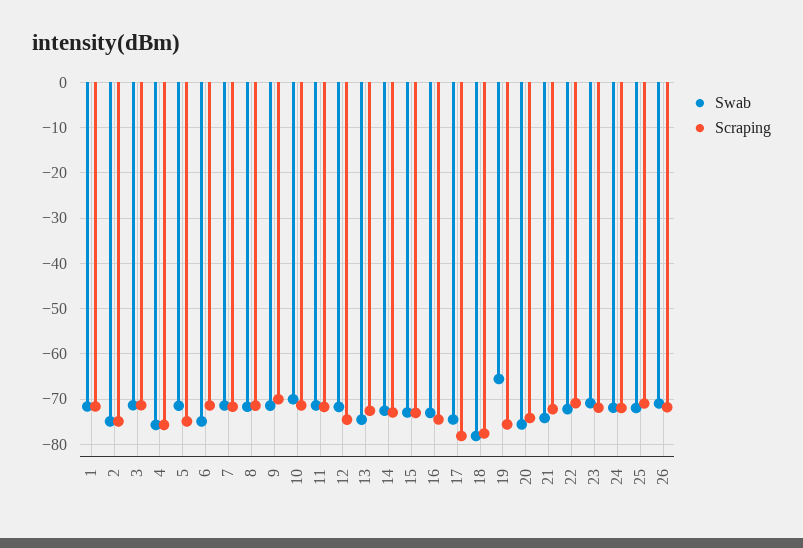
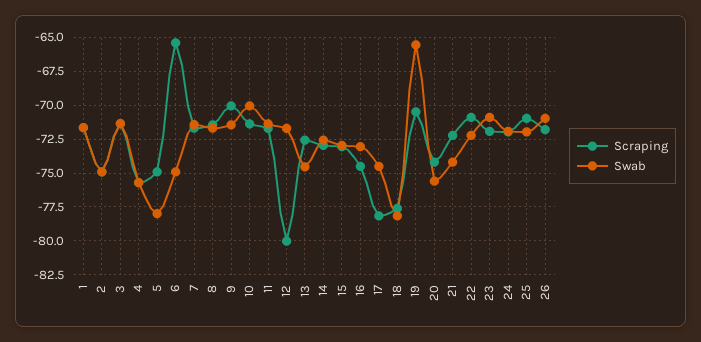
Swab, 5: -72 -> -78
Scraping, 6: -72 -> -65.5
Scraping, 12: -74 -> -80
Scraping, 19: -76 -> -70.5

